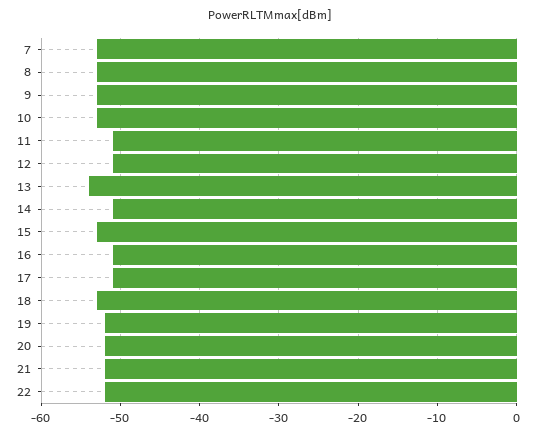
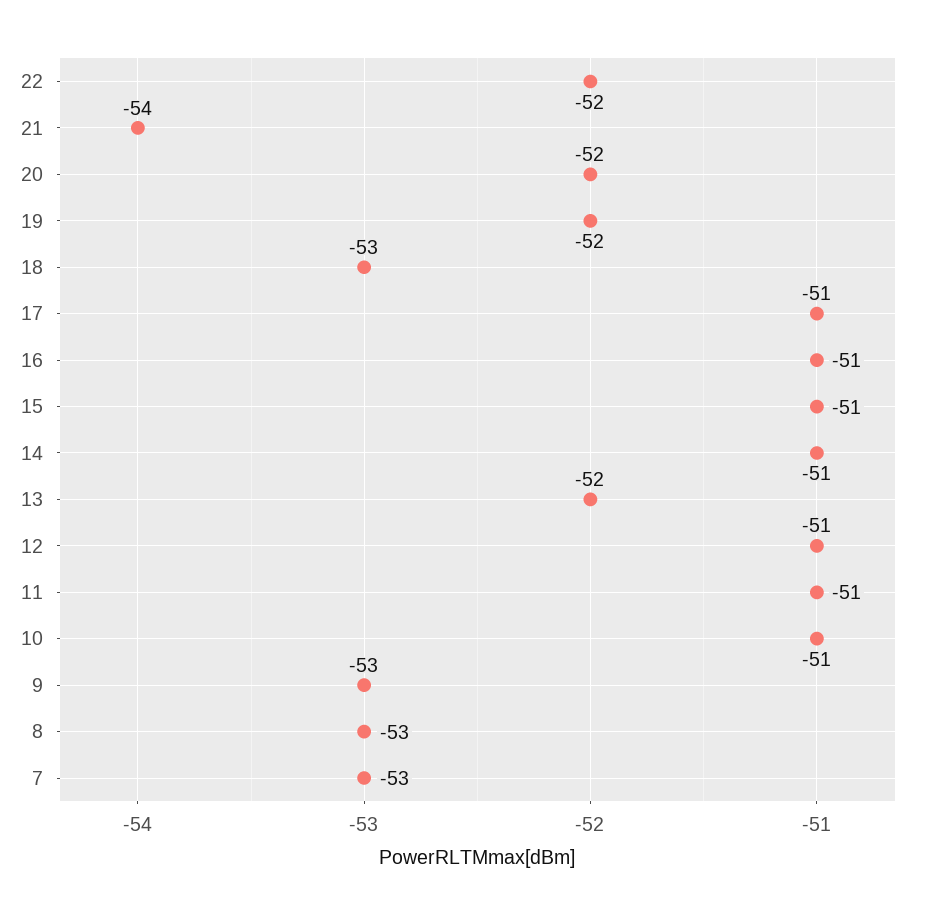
10: -53 -> -51
13: -54 -> -52
15: -53 -> -51
21: -52 -> -54

